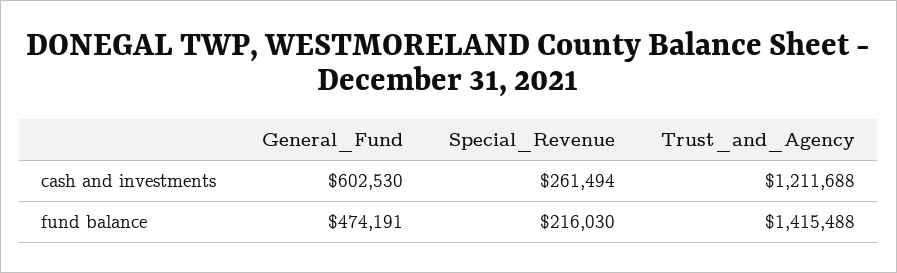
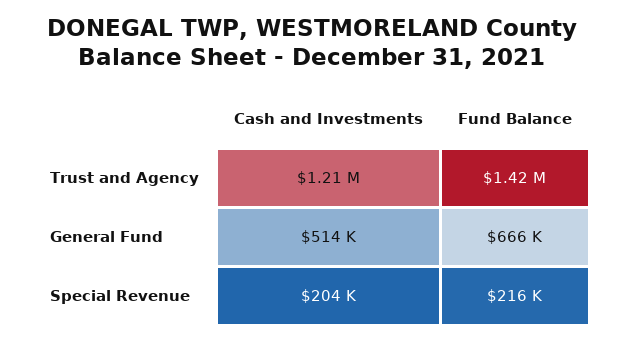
General_Fund, cash and investments: 602530 -> 514000
Special_Revenue, cash and investments: 261494 -> 204000
General_Fund, fund balance: 474191 -> 666000

